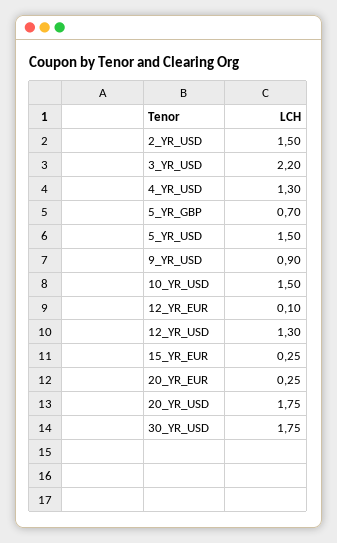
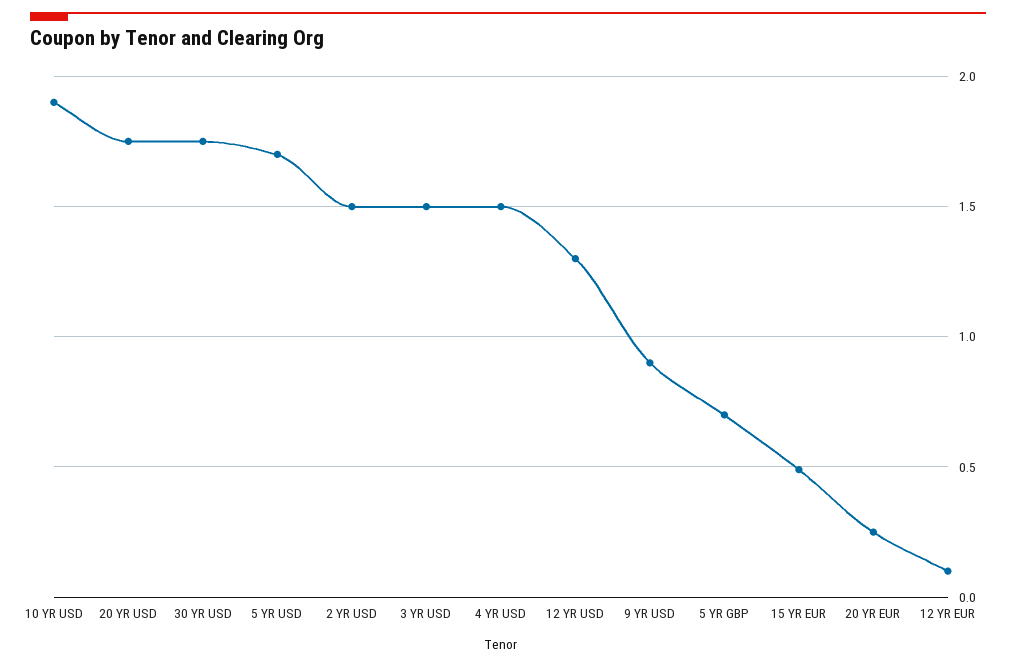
3_YR_USD: 2.2 -> 1.5
4_YR_USD: 1.3 -> 1.5
5_YR_USD: 1.5 -> 1.7
10_YR_USD: 1.5 -> 1.9
15_YR_EUR: 0.25 -> 0.5

